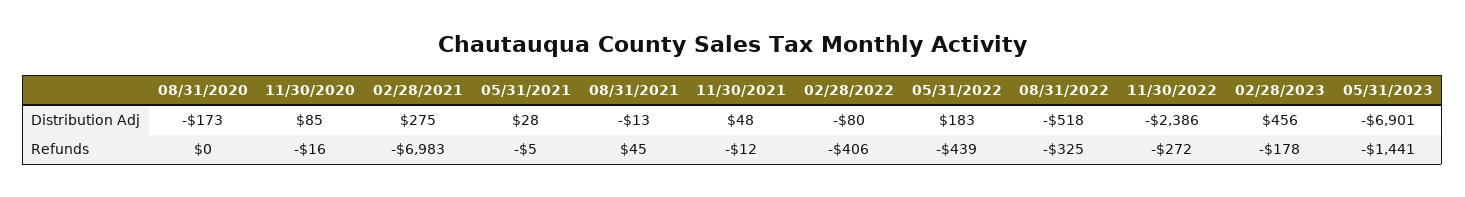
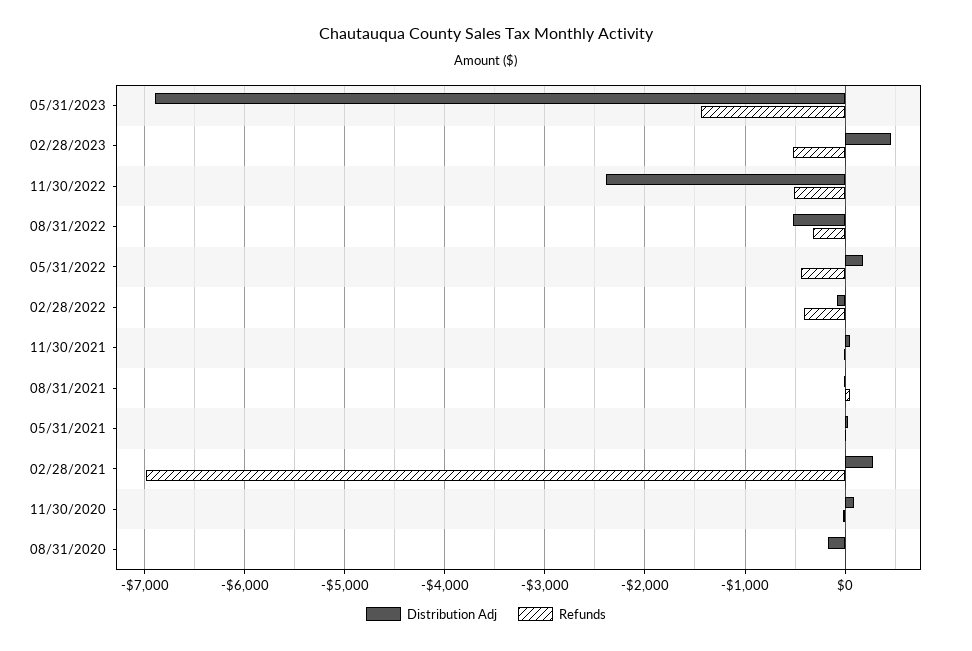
Refunds, 11/30/2022: -272 -> -500
Refunds, 02/28/2023: -178 -> -500

